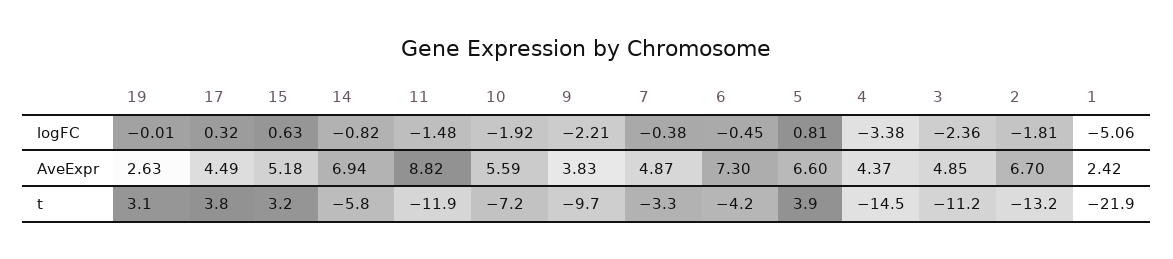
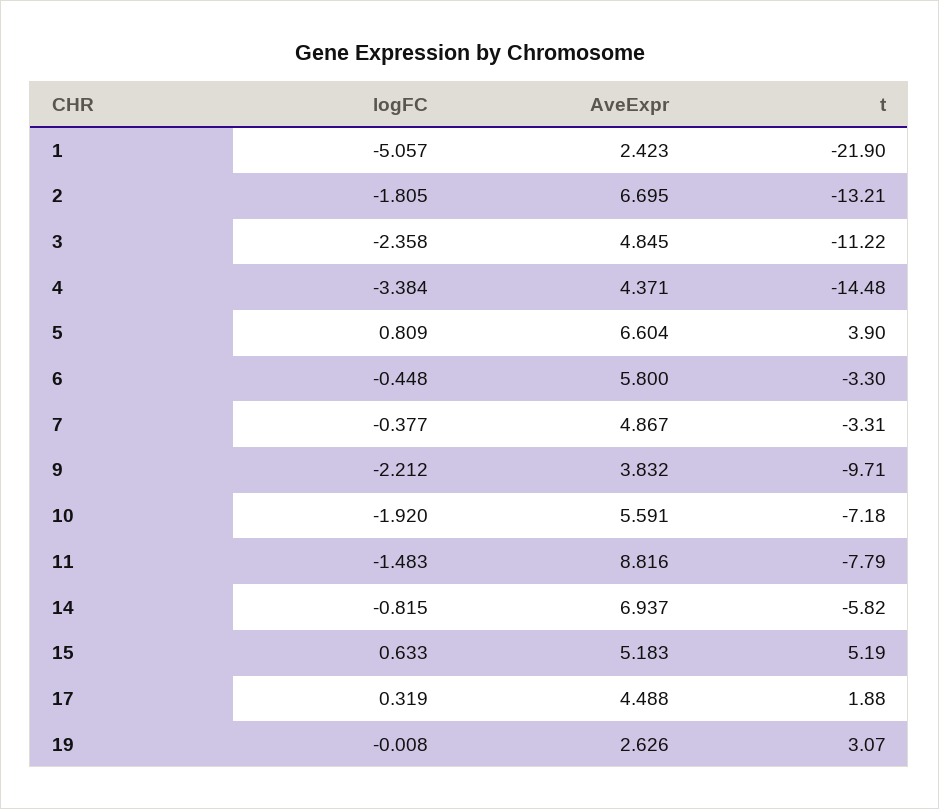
6, AveExpr: 7.3 -> 5.8
17, t: 3.8 -> 1.88
15, t: 3.2 -> 5.19
11, t: -11.9 -> -7.79
6, t: -4.2 -> -3.3

